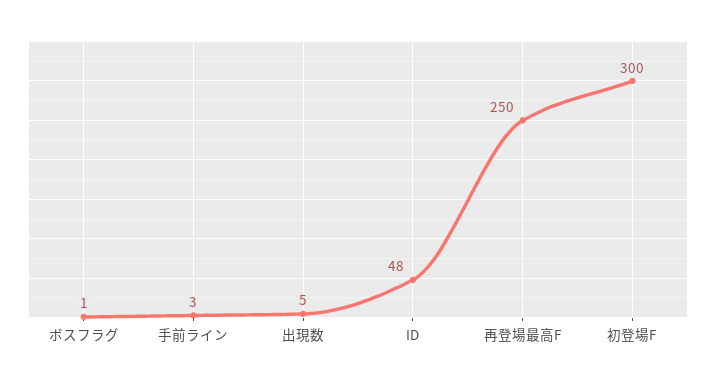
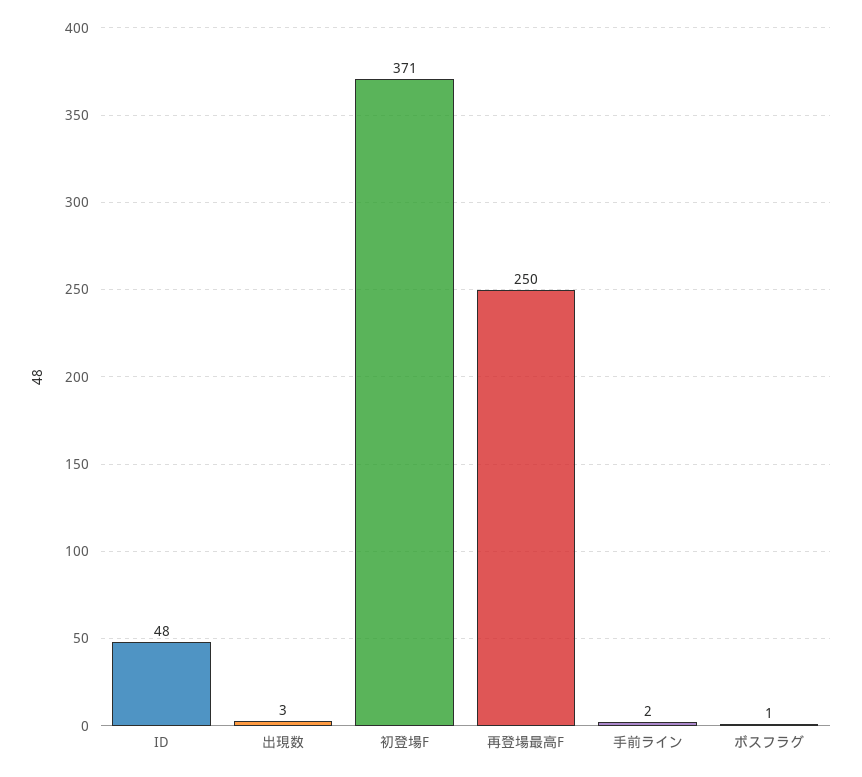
手前ライン: 3 -> 2
出現数: 5 -> 3
初登場F: 300 -> 371

